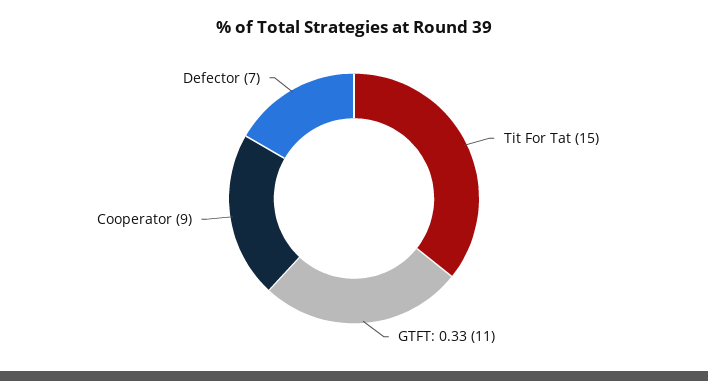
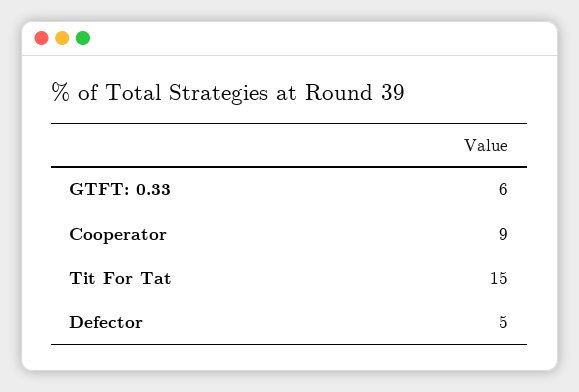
GTFT: 0.33: 11 -> 6
Defector: 7 -> 5

